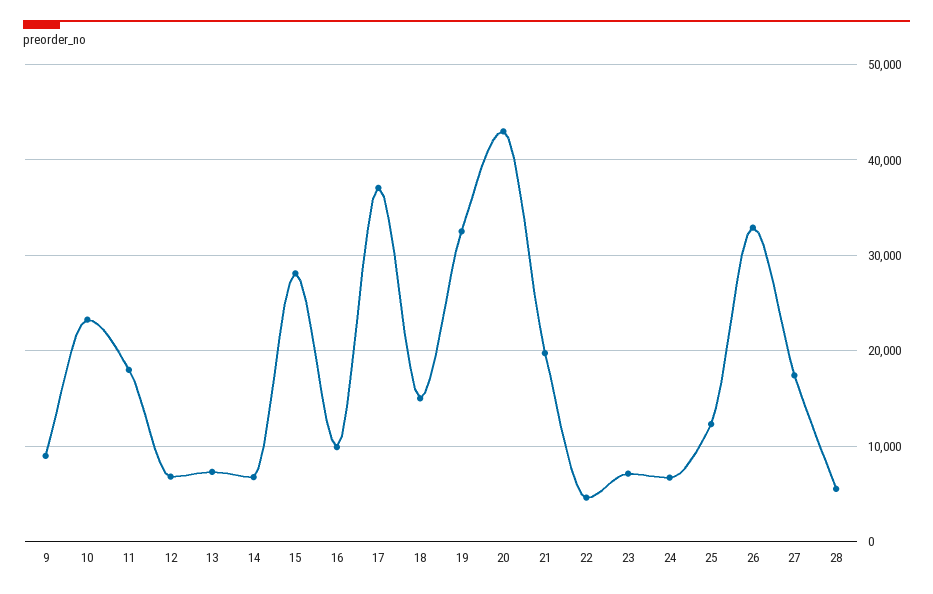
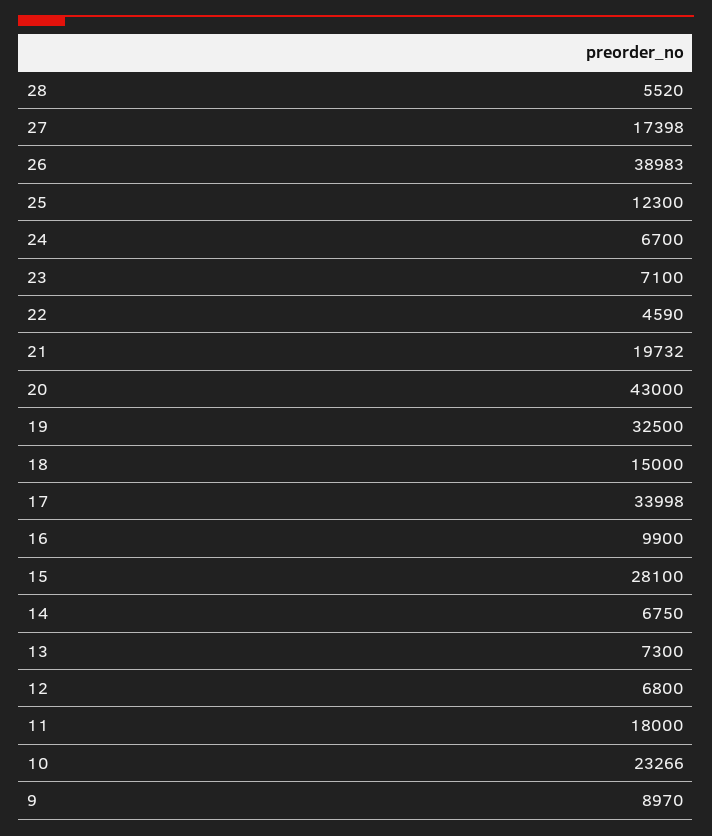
17: 37000 -> 33998
26: 33000 -> 38983

